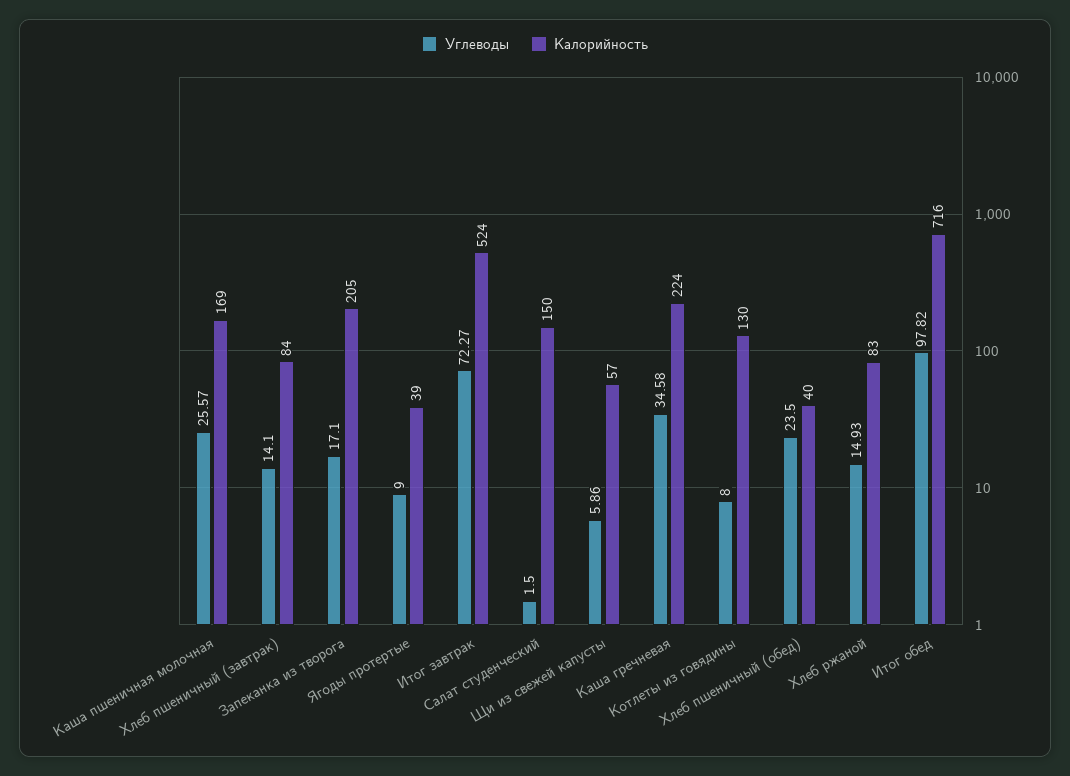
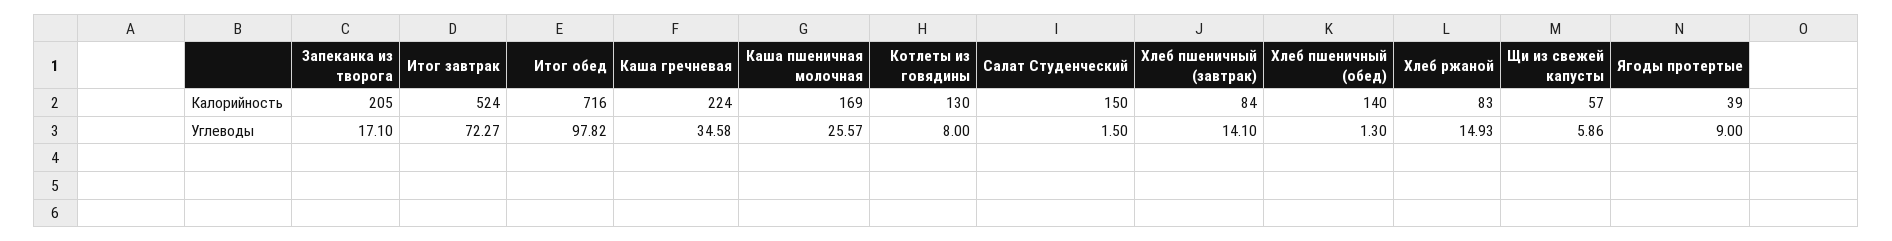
Углеводы, Хлеб пшеничный (обед): 23.5 -> 1.3
Калорийность, Хлеб пшеничный (обед): 40 -> 140

